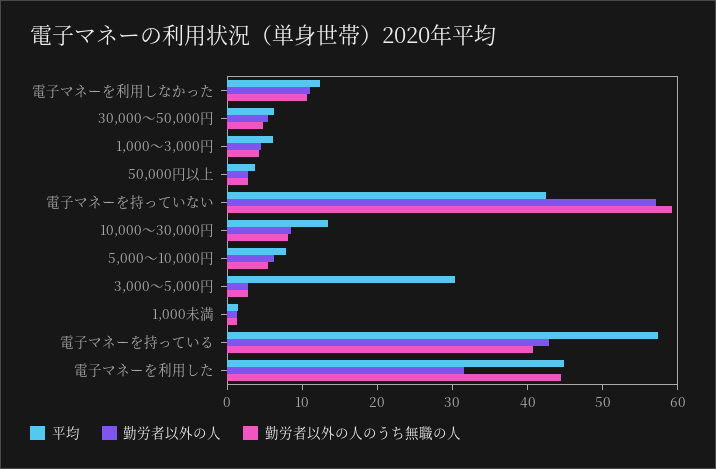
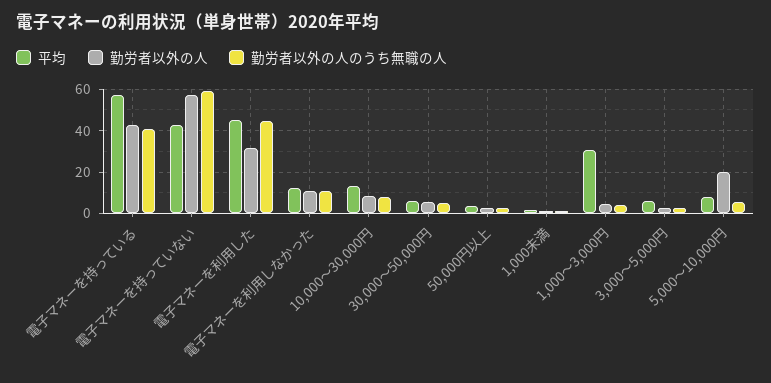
平均, 1,000～3,000円: 6 -> 30
勤労者以外の人, 5,000～10,000円: 6 -> 20
平均, 3,000～5,000円: 30 -> 5

